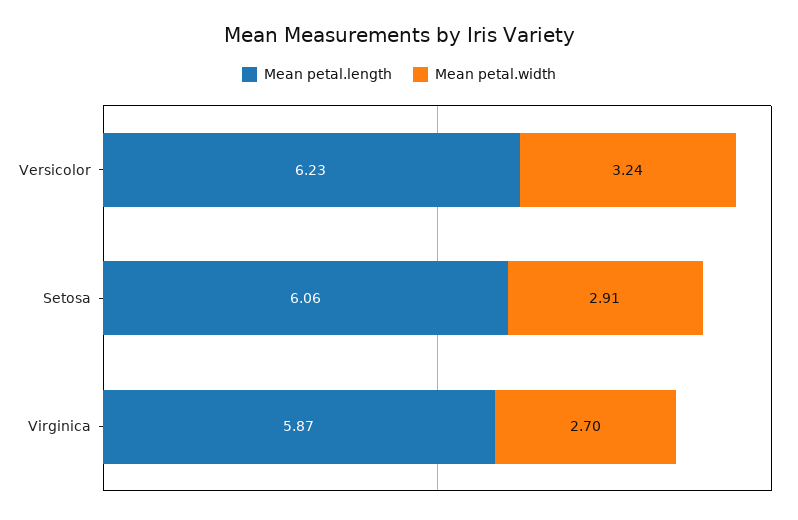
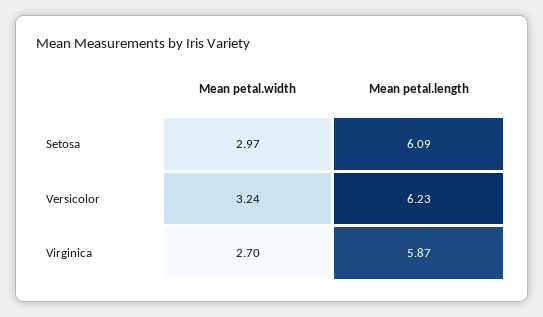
Mean petal.length, Setosa: 6.06 -> 6.09
Mean petal.width, Setosa: 2.91 -> 2.97

